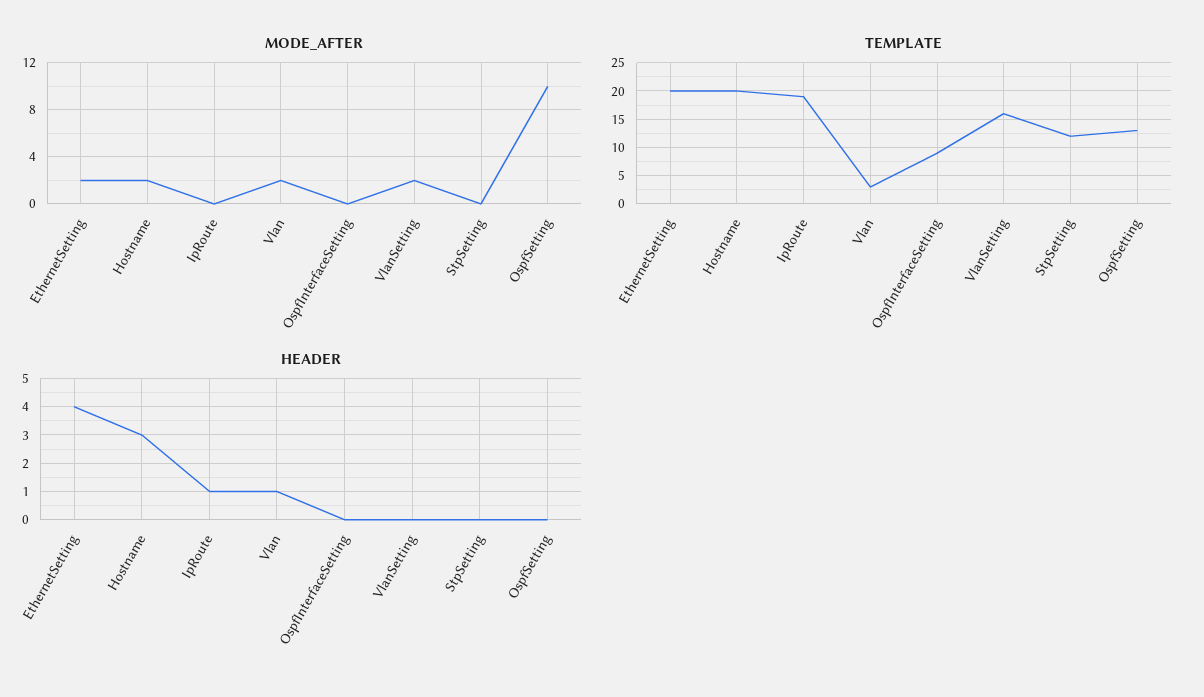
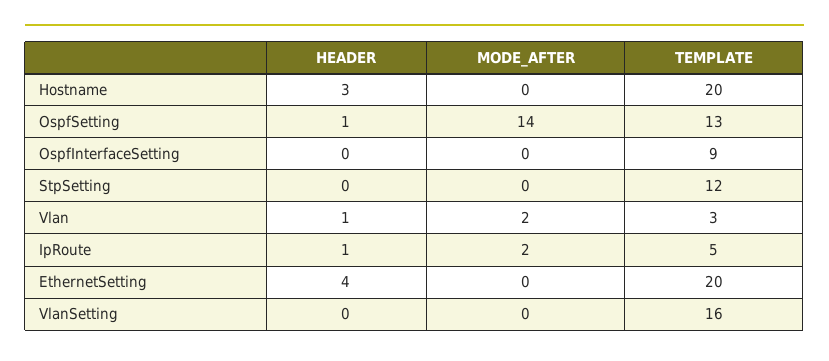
MODE_AFTER, EthernetSetting: 2 -> 0
MODE_AFTER, Hostname: 2 -> 0
MODE_AFTER, IpRoute: 0 -> 2
MODE_AFTER, VlanSetting: 2 -> 0
MODE_AFTER, OspfSetting: 10 -> 14
TEMPLATE, IpRoute: 20 -> 5
HEADER, OspfSetting: 0 -> 1

